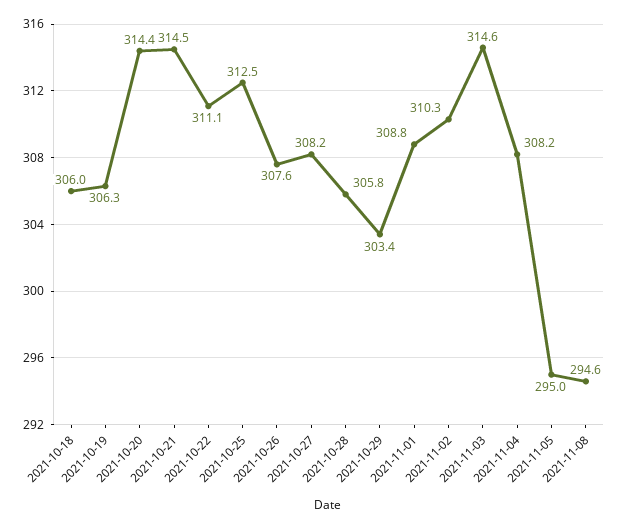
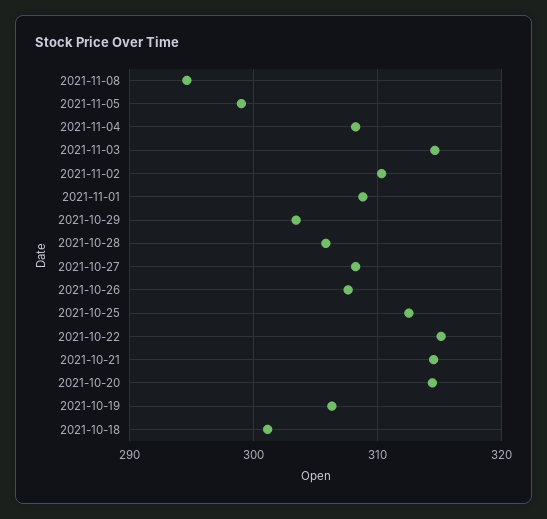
2021-10-18: 306 -> 301
2021-10-22: 311.1 -> 315
2021-11-05: 295 -> 299

